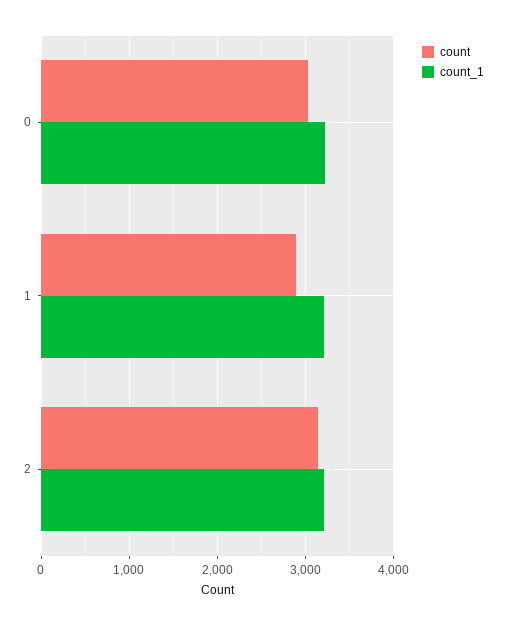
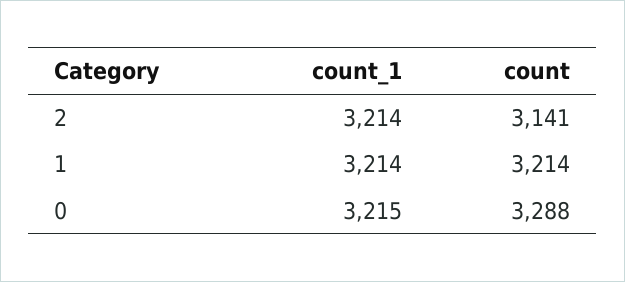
count, 0: 3000 -> 3288
count, 1: 2900 -> 3214

